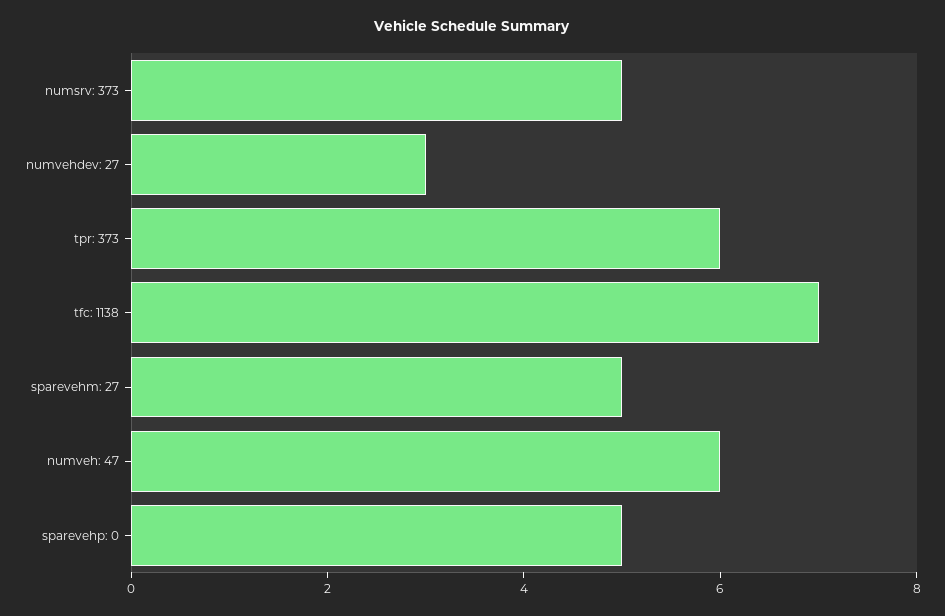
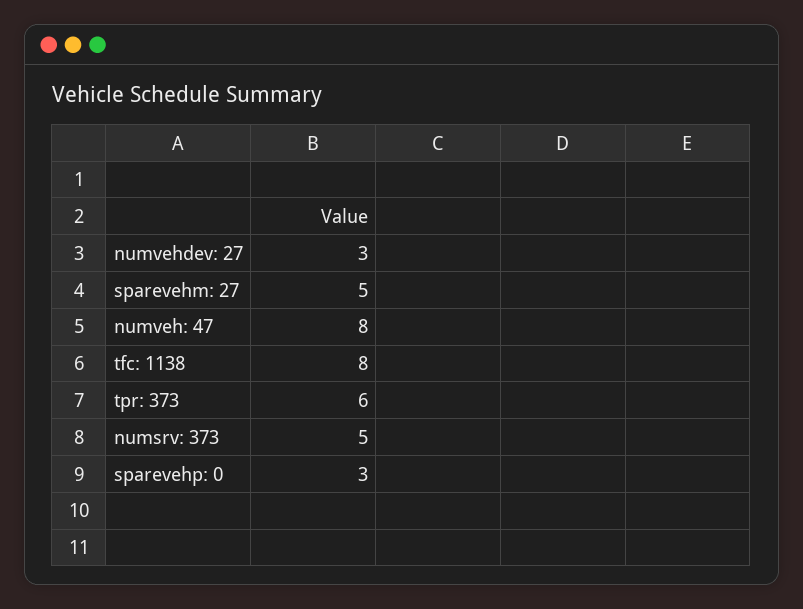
tfc: 1138: 7 -> 8
numveh: 47: 6 -> 8
sparevehp: 0: 5 -> 3

